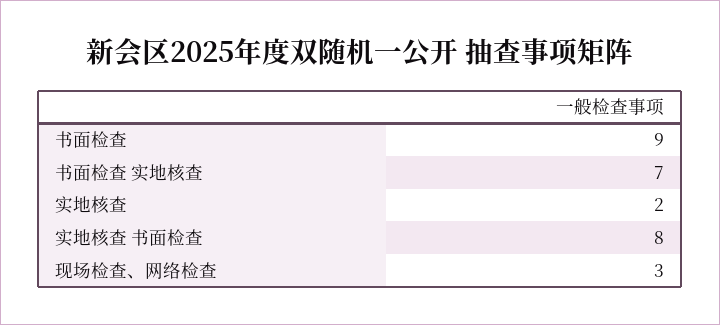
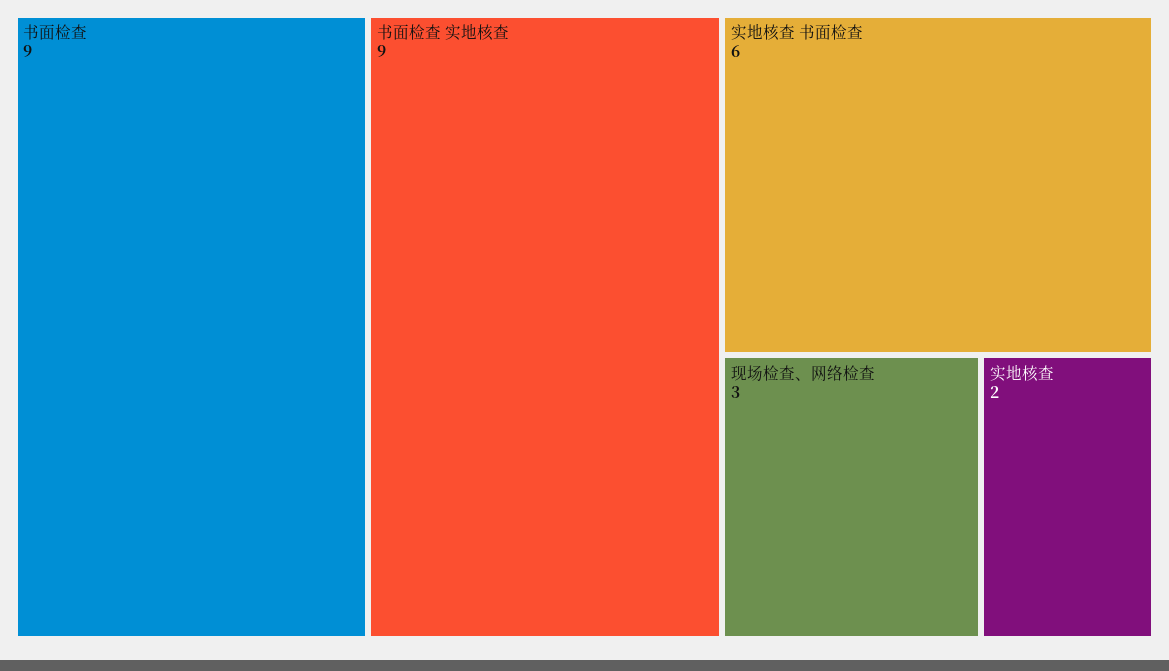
书面检查 实地核查: 7 -> 9
实地核查 书面检查: 8 -> 6

